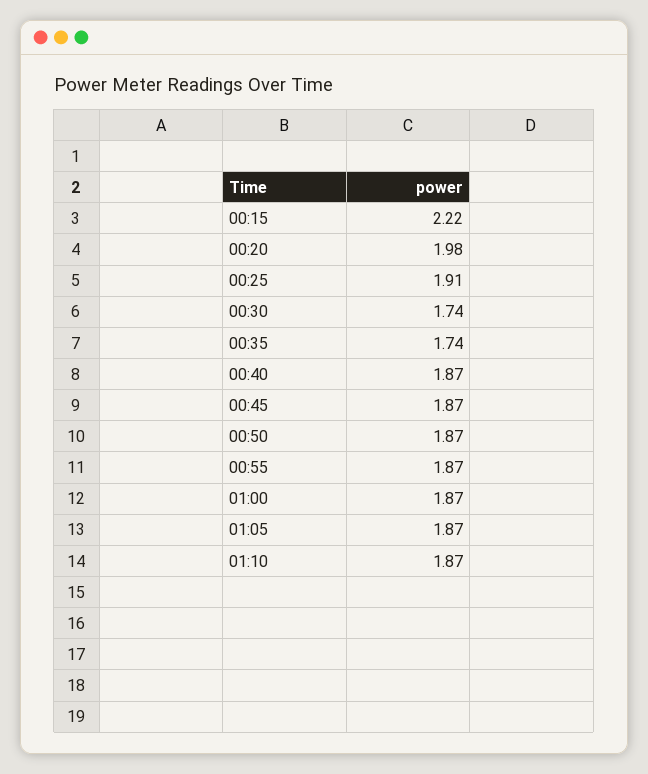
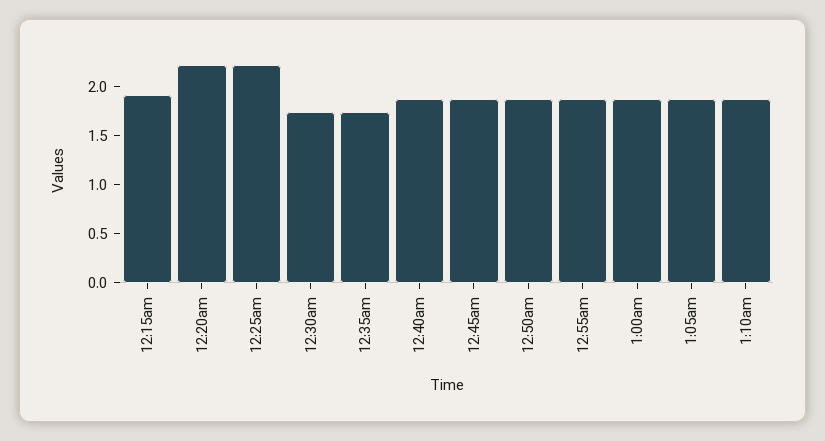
00:15: 2.22 -> 1.9
00:20: 1.98 -> 2.2
00:25: 1.91 -> 2.2

